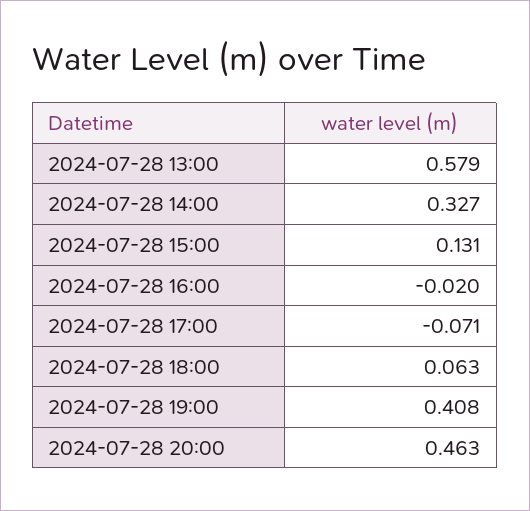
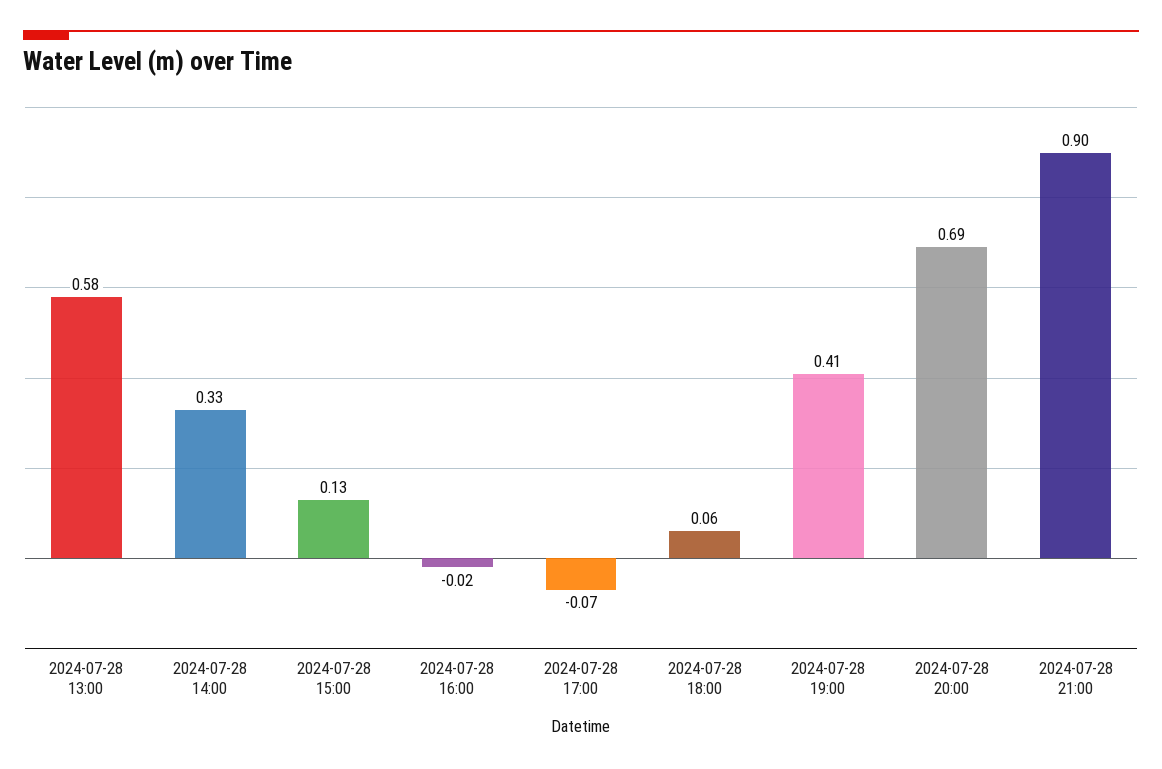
2024-07-28 20:00: 0.463 -> 0.69
2024-07-28 21:00: none -> 0.9

